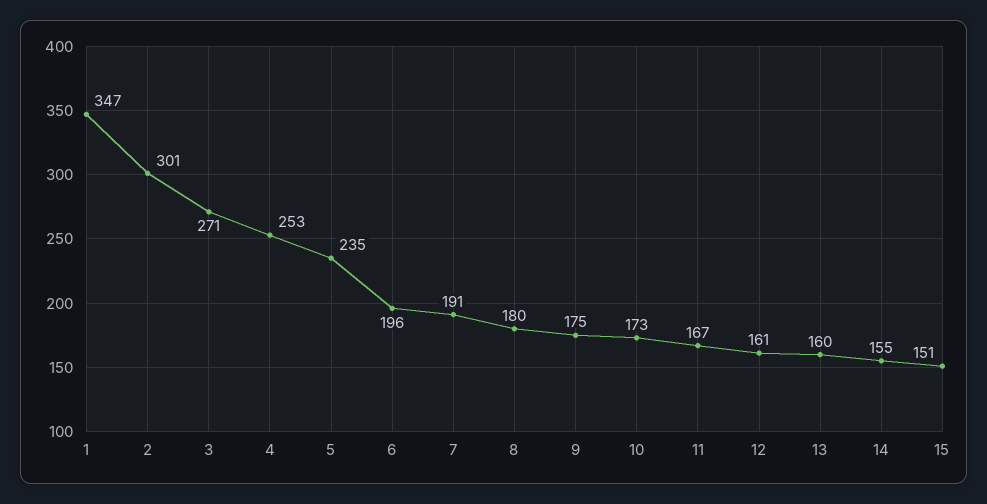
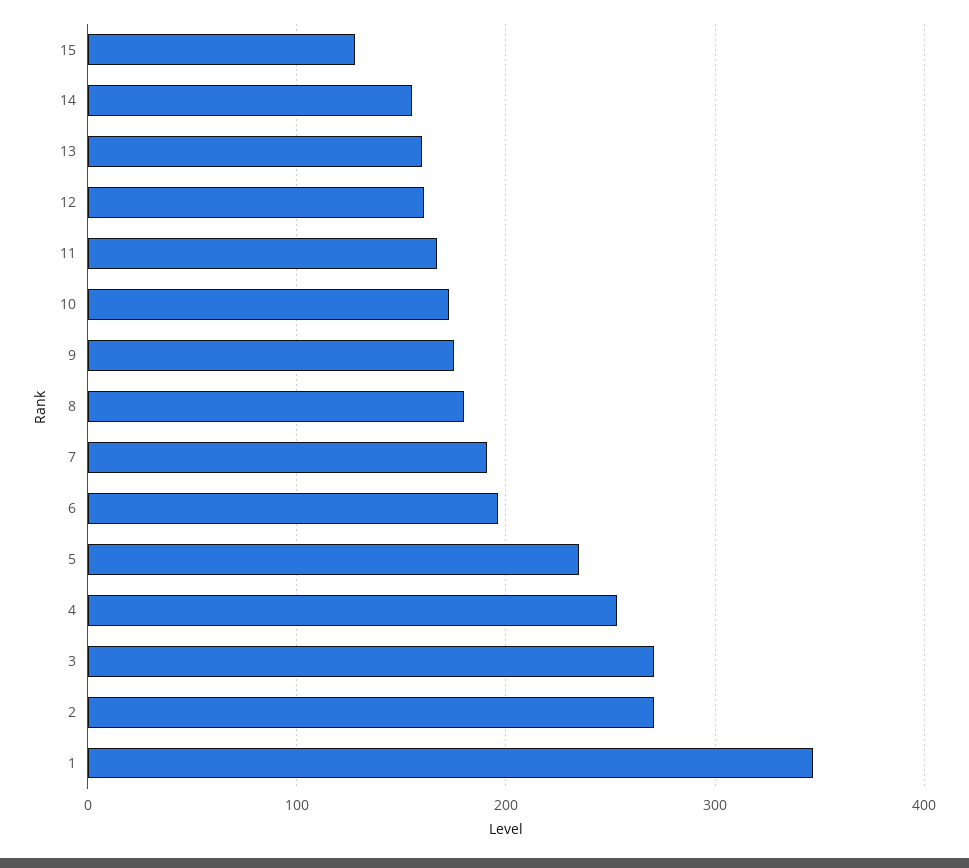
2: 301 -> 270
15: 151 -> 130

